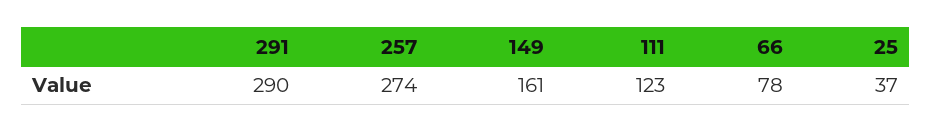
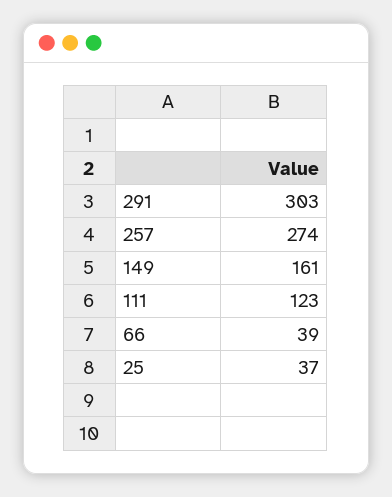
291: 290 -> 303
66: 78 -> 39

